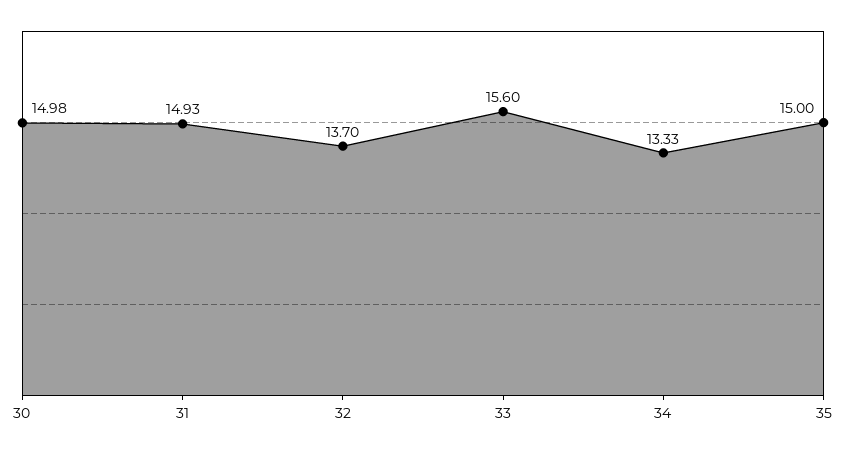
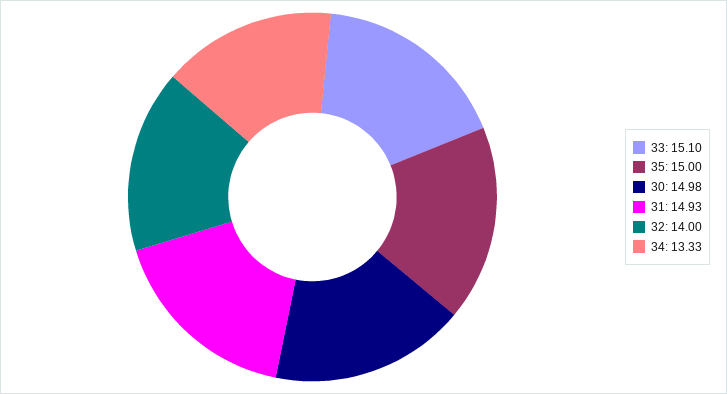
32: 13.7 -> 14
33: 15.6 -> 15.1

